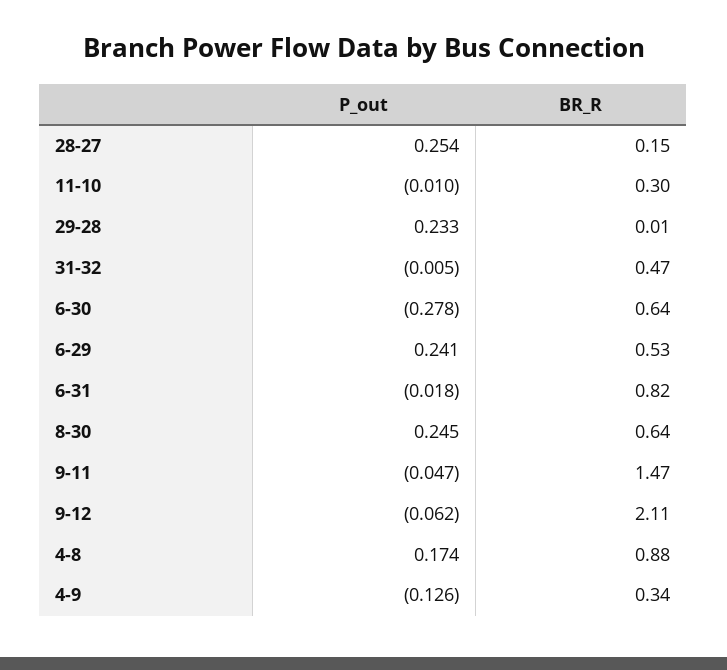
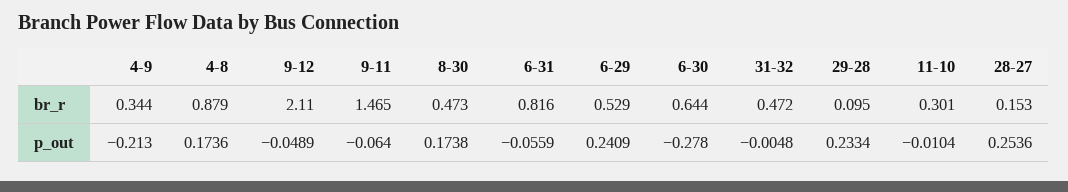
BR_R, 29-28: 0.01 -> 0.095
P_out, 6-31: -0.018 -> -0.0559
P_out, 8-30: 0.245 -> 0.1738
BR_R, 8-30: 0.64 -> 0.473
P_out, 9-11: -0.047 -> -0.064
P_out, 9-12: -0.062 -> -0.0489
P_out, 4-9: -0.126 -> -0.213

